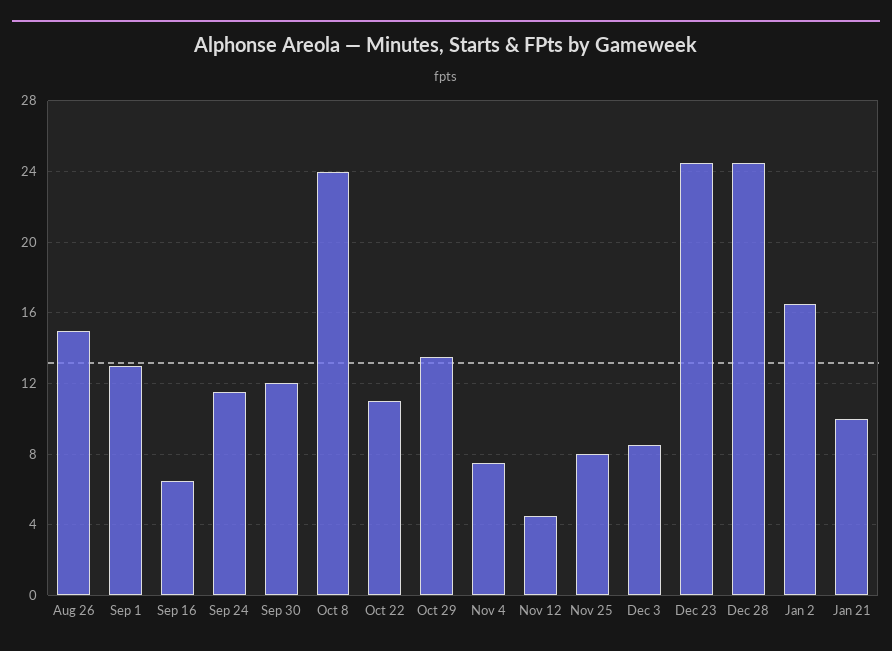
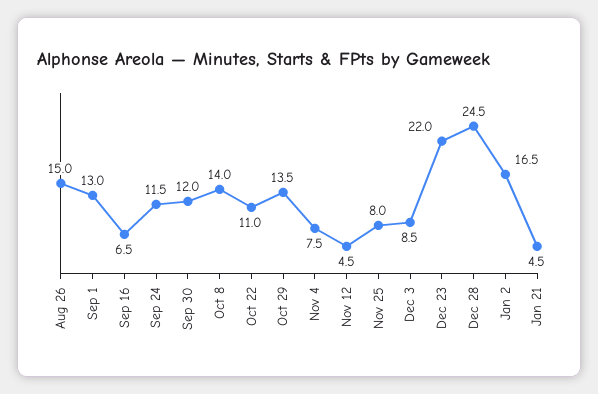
Oct 8: 24 -> 14
Dec 23: 24.5 -> 22
Jan 21: 10 -> 4.5

